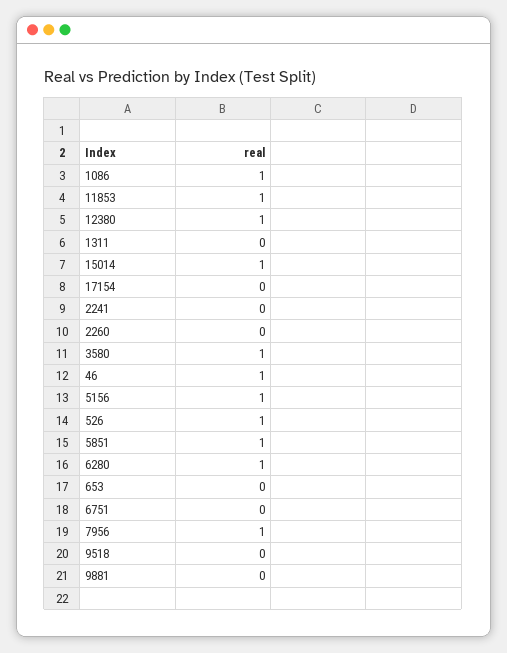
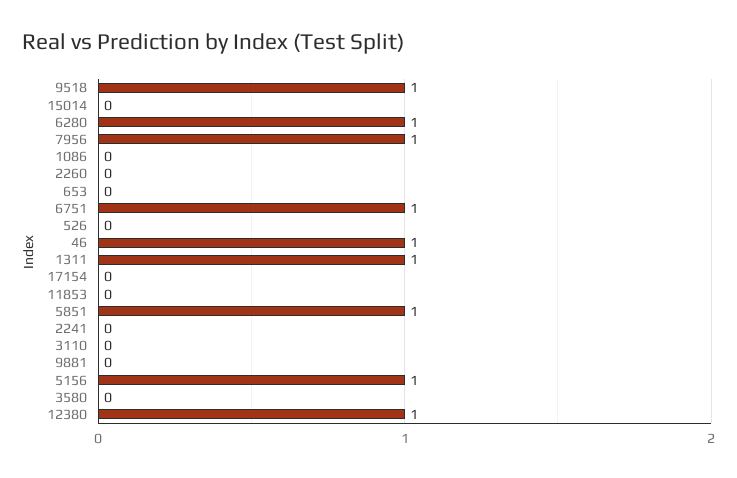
1086: 1 -> 0
11853: 1 -> 0
1311: 0 -> 1
15014: 1 -> 0
3580: 1 -> 0
526: 1 -> 0
6751: 0 -> 1
9518: 0 -> 1
3110: none -> 0

